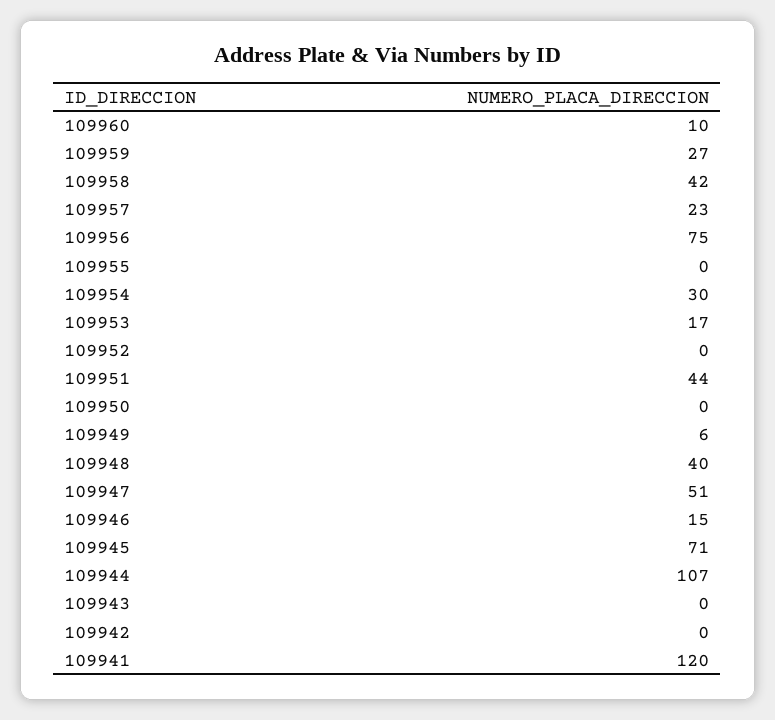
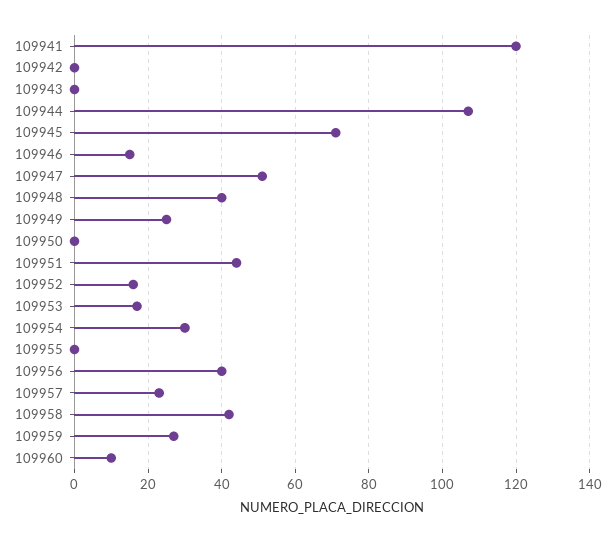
109956: 75 -> 40
109952: 0 -> 15
109949: 6 -> 25

